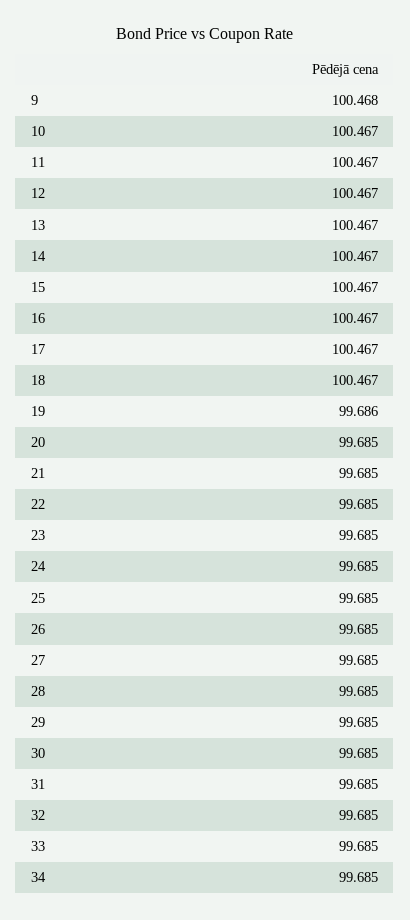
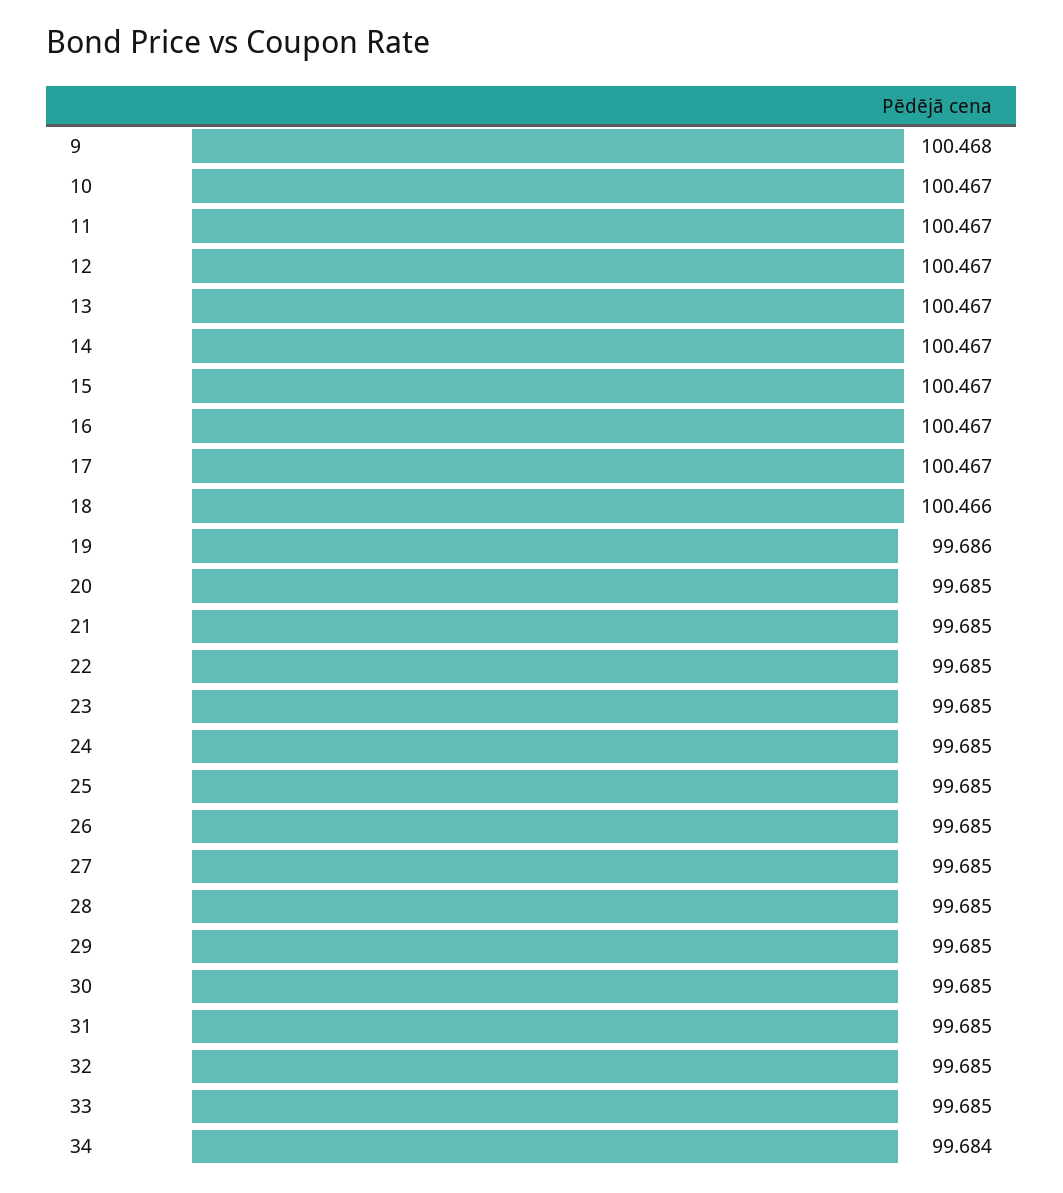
18: 100.467 -> 100.466
34: 99.685 -> 99.684

